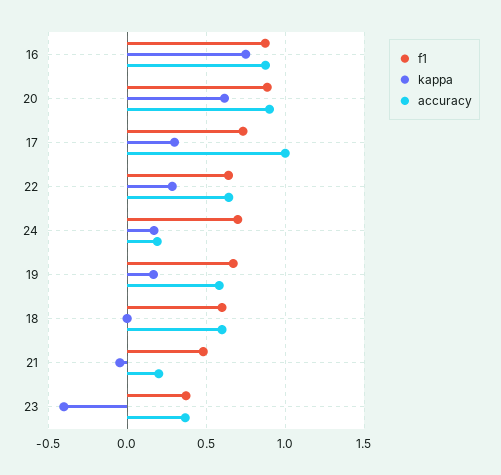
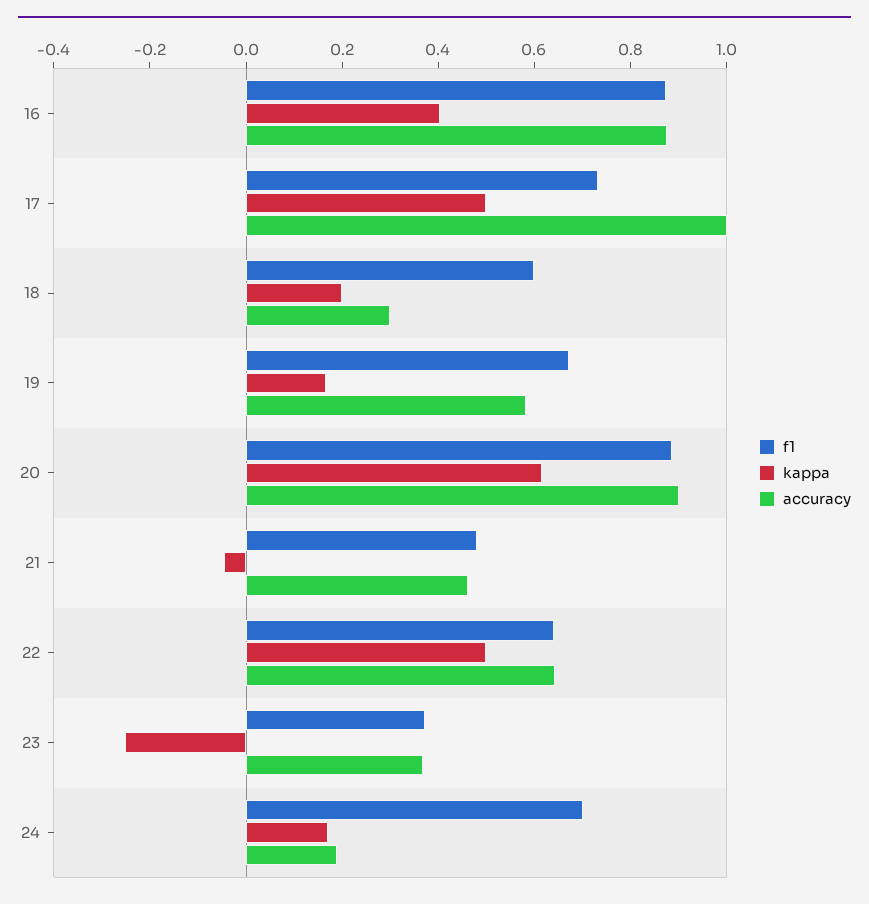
kappa, 16: 0.75 -> 0.4
kappa, 17: 0.3 -> 0.5
kappa, 22: 0.3 -> 0.5
kappa, 18: 0 -> 0.2
accuracy, 18: 0.6 -> 0.3
accuracy, 21: 0.2 -> 0.45
kappa, 23: -0.4 -> -0.25

